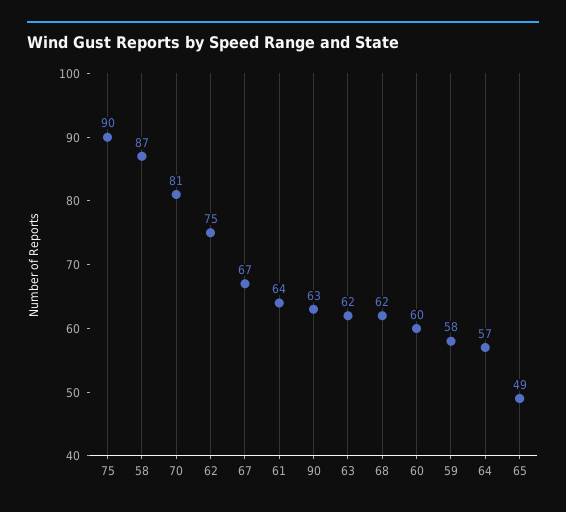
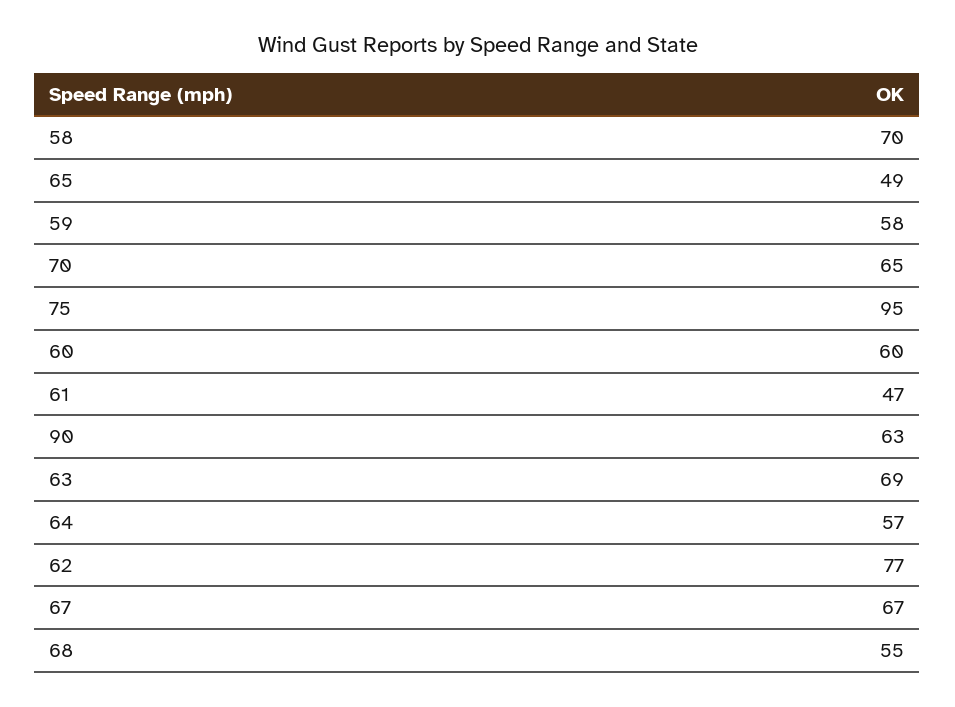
75: 90 -> 95
58: 87 -> 70
70: 81 -> 65
62: 75 -> 77
61: 64 -> 47
63: 62 -> 69
68: 62 -> 55

